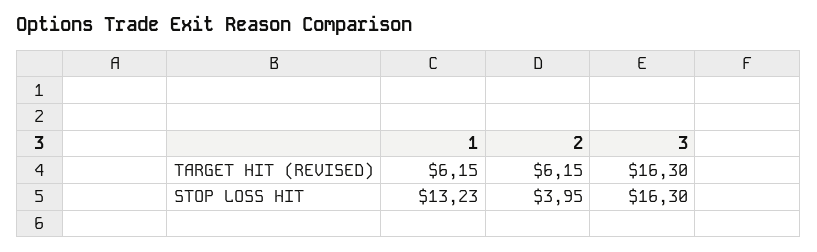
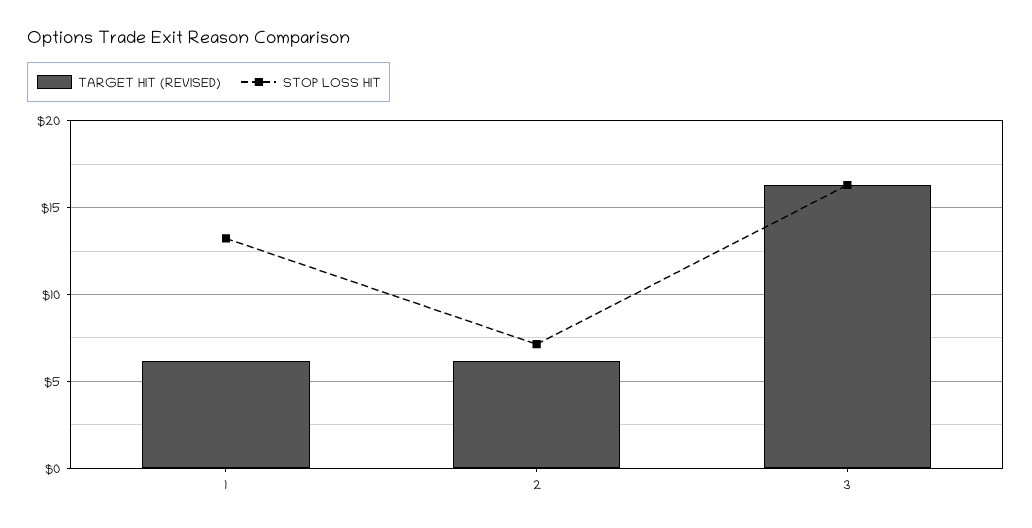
STOP LOSS HIT, 2: 3.95 -> 7

